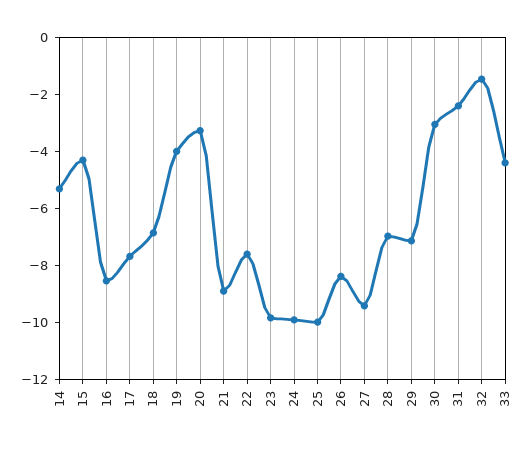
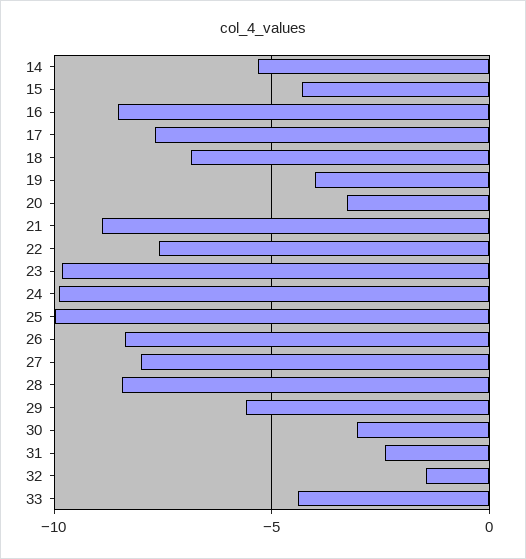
27: -9.5 -> -8
28: -7 -> -8.5
29: -7 -> -5.5

